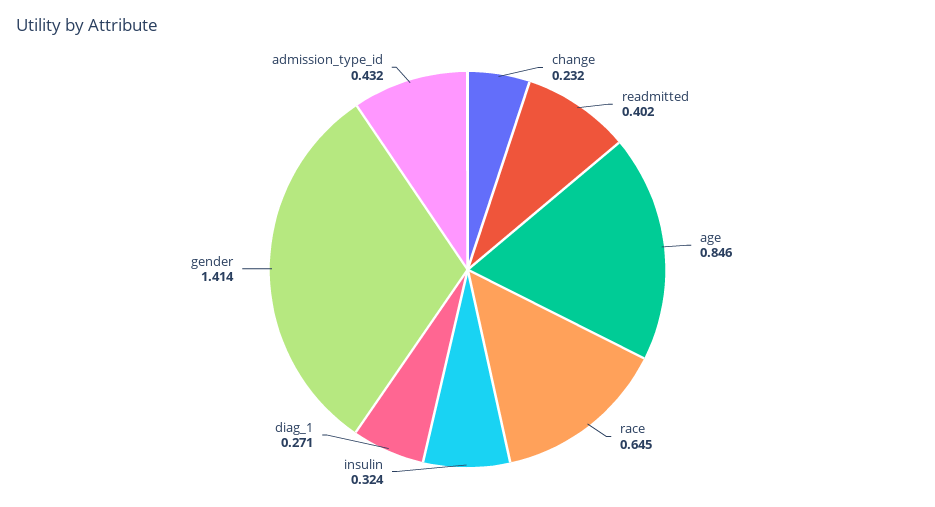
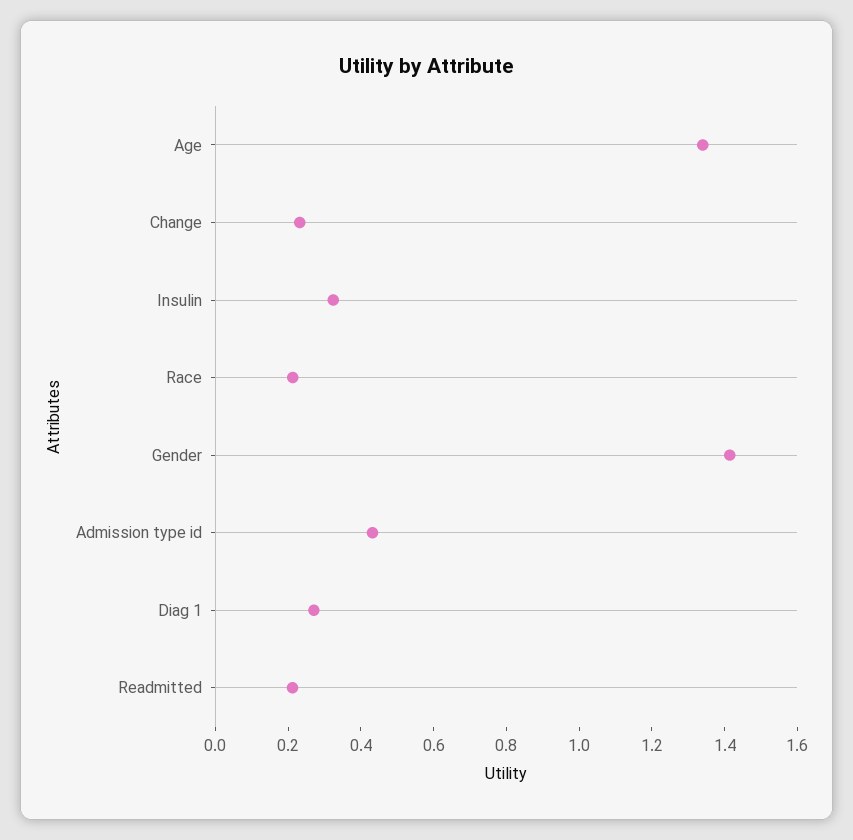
readmitted: 0.402 -> 0.2
age: 0.846 -> 1.35
race: 0.645 -> 0.2

